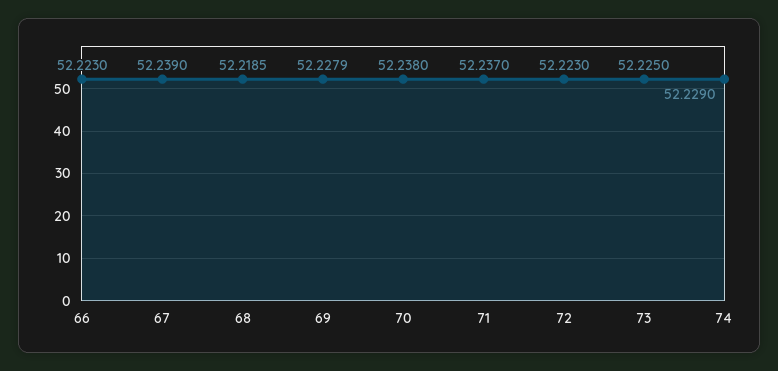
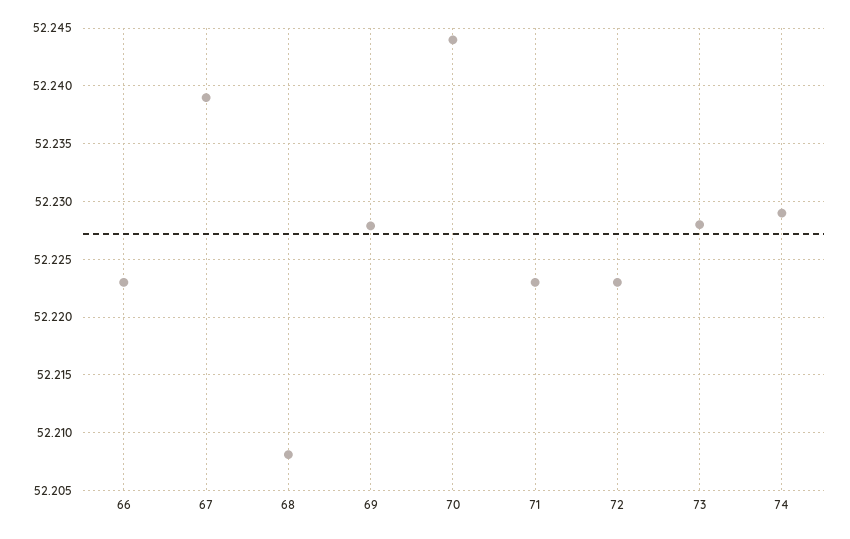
68: 52.2185 -> 52.208
70: 52.238 -> 52.244
71: 52.237 -> 52.223
73: 52.225 -> 52.228

